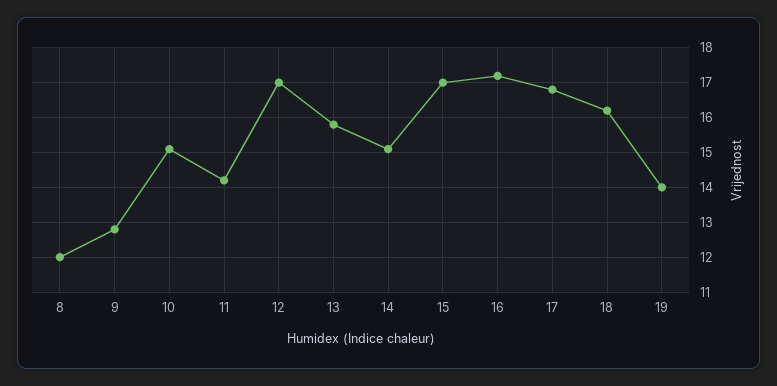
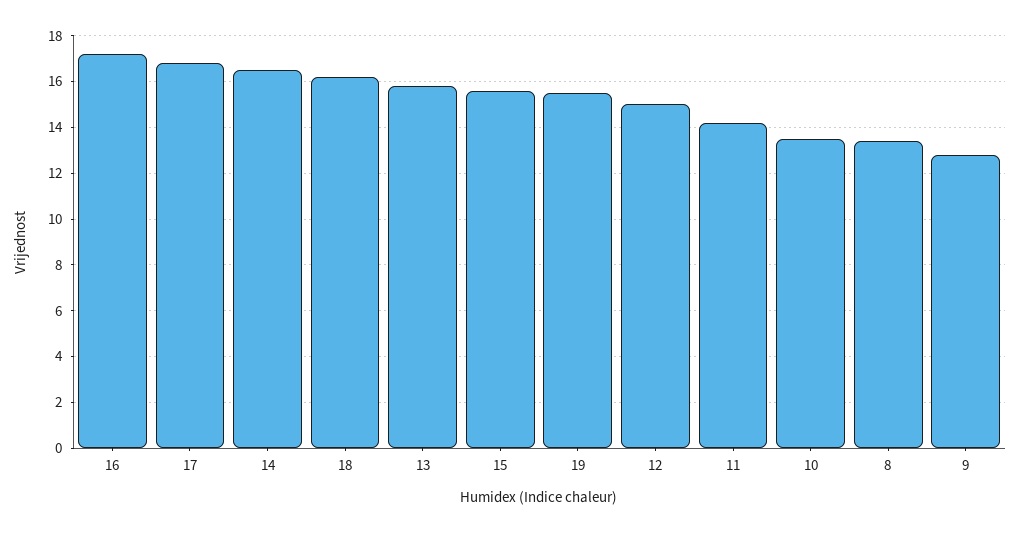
8: 12 -> 13.5
10: 15 -> 13.5
12: 17 -> 15
14: 15 -> 16.5
15: 17 -> 15.5
19: 14 -> 15.5

